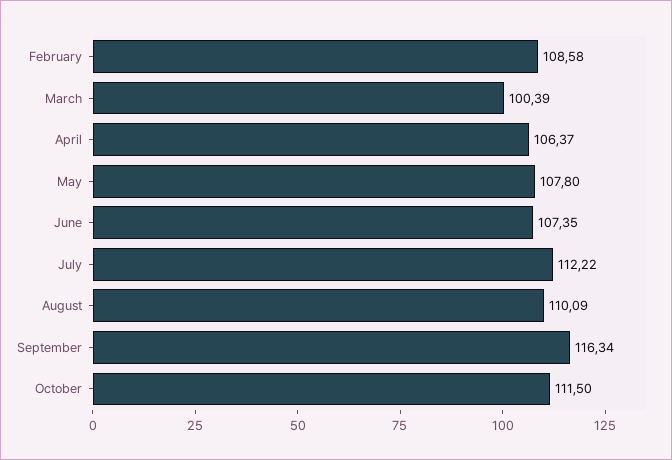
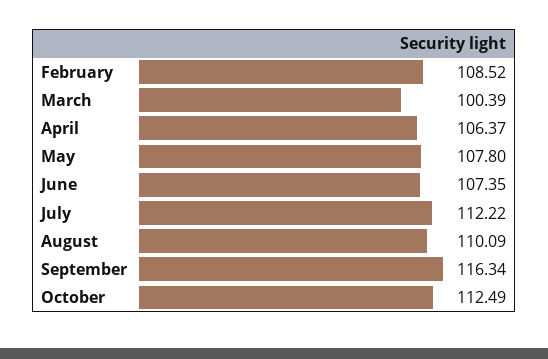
February: 108.58 -> 108.52
October: 111.5 -> 112.49

